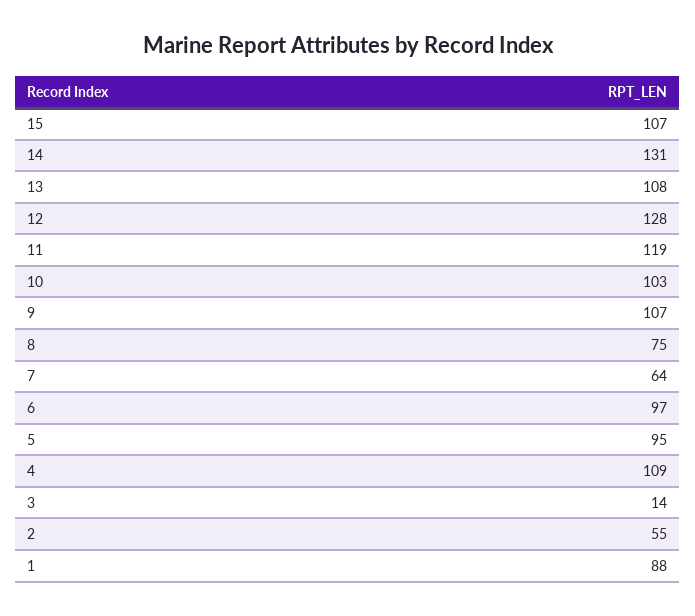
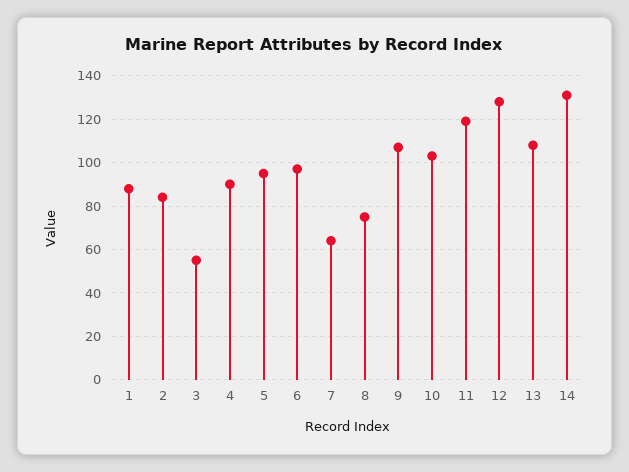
15: 107 -> none
4: 109 -> 90
3: 14 -> 55
2: 55 -> 85

